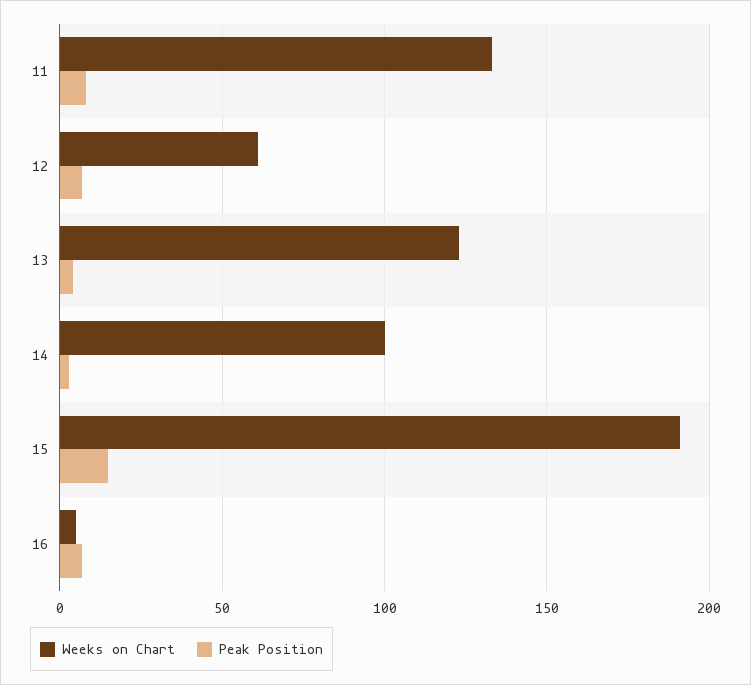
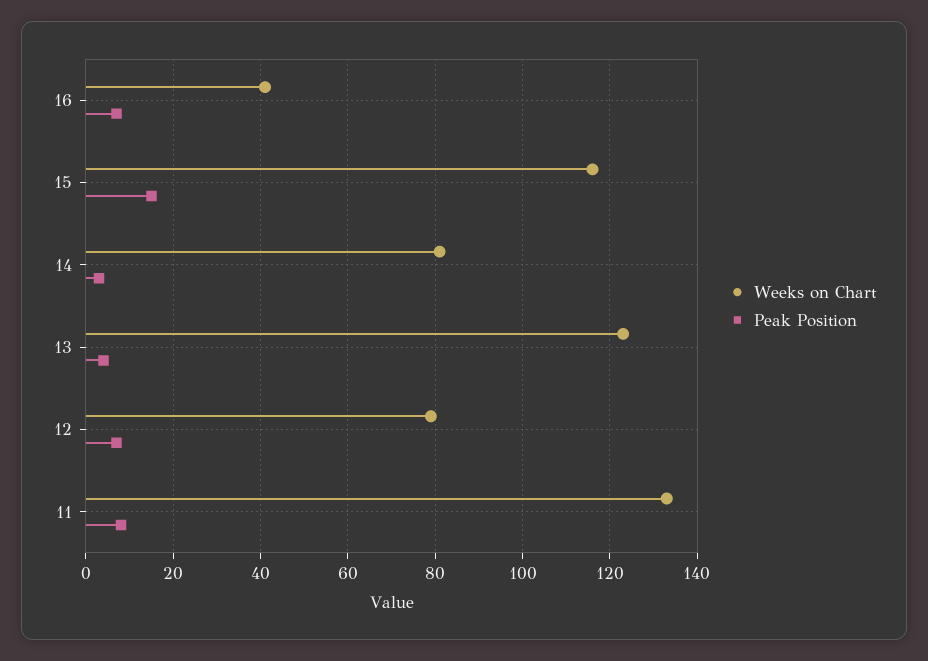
Weeks on Chart, 12: 60 -> 80
Weeks on Chart, 14: 100 -> 80
Weeks on Chart, 15: 190 -> 115
Weeks on Chart, 16: 5 -> 40

